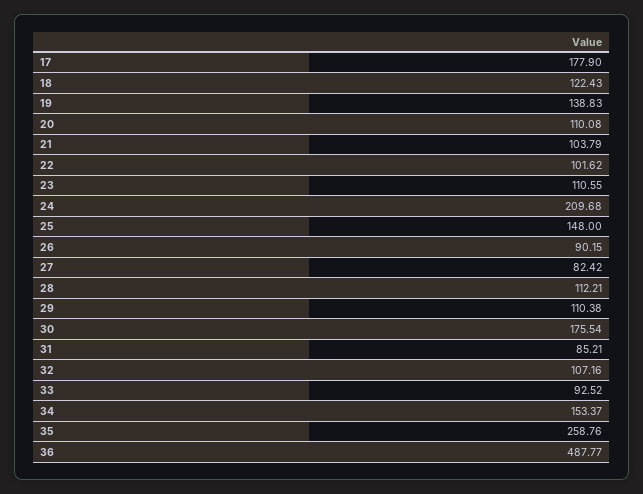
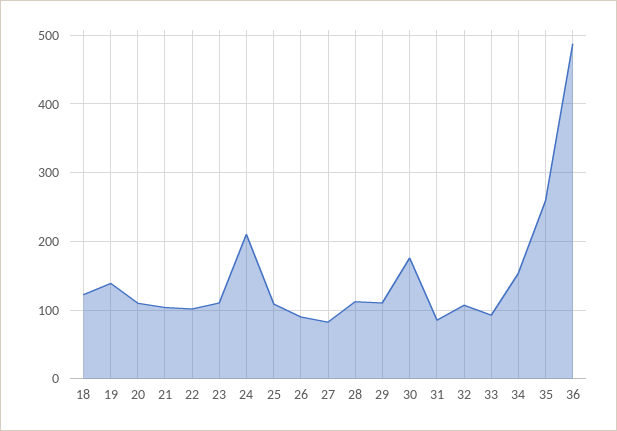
17: 177.9 -> none
25: 148 -> 110

